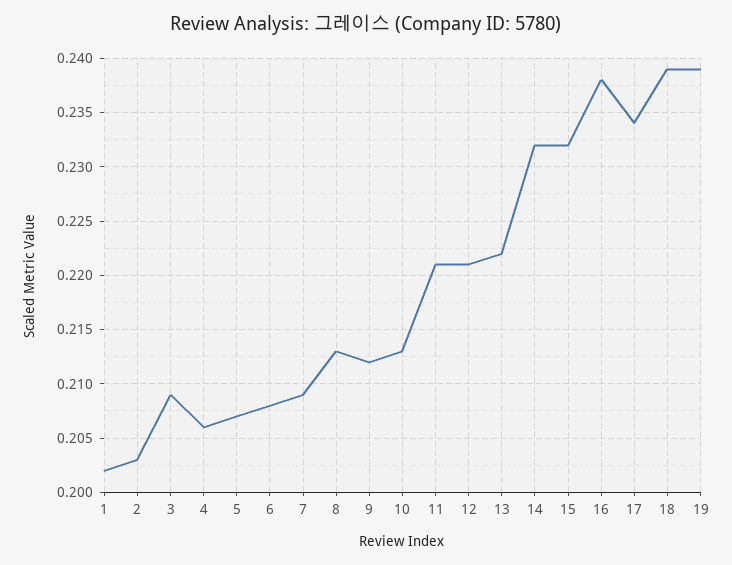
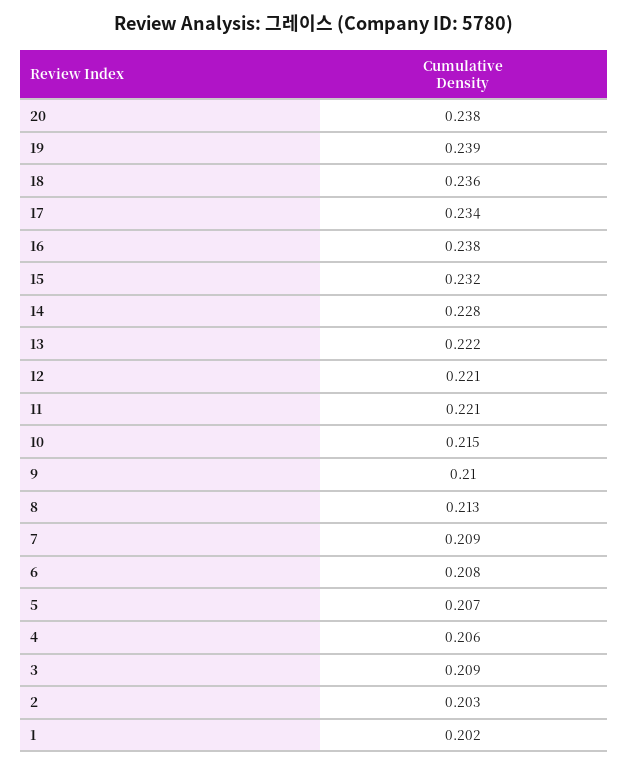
9: 0.212 -> 0.21
10: 0.213 -> 0.215
14: 0.232 -> 0.228
18: 0.239 -> 0.236
20: none -> 0.238

